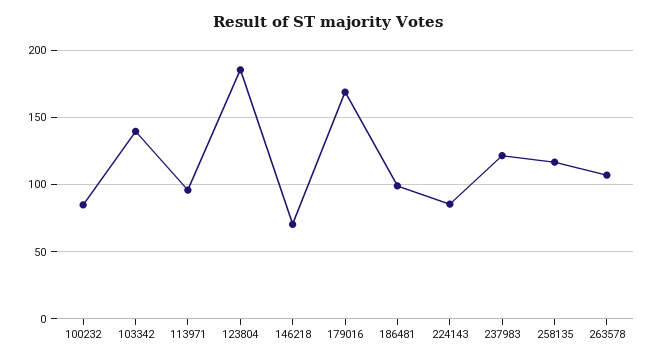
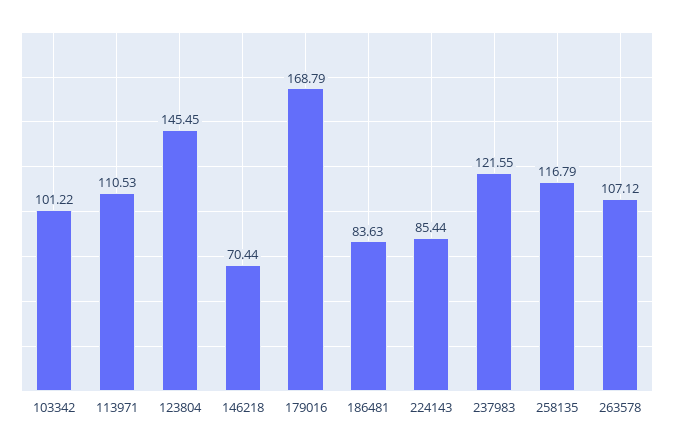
100232: 85 -> none
103342: 140 -> 101.22
113971: 95 -> 110.53
123804: 185 -> 145.45
186481: 100 -> 83.63

